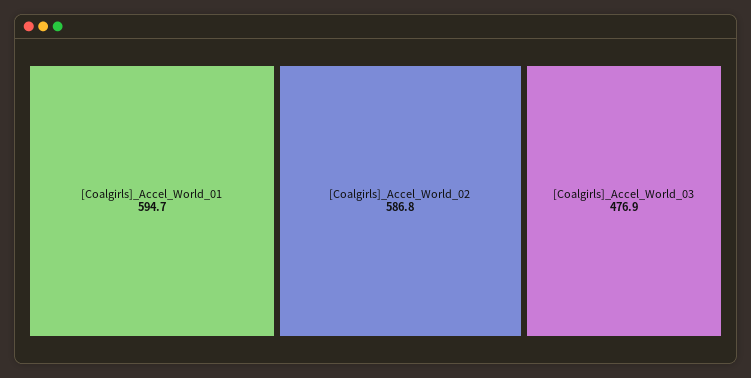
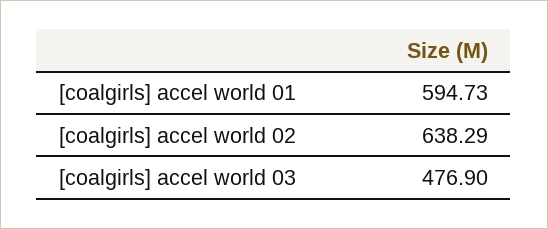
[Coalgirls]_Accel_World_02: 586.8 -> 638.29

